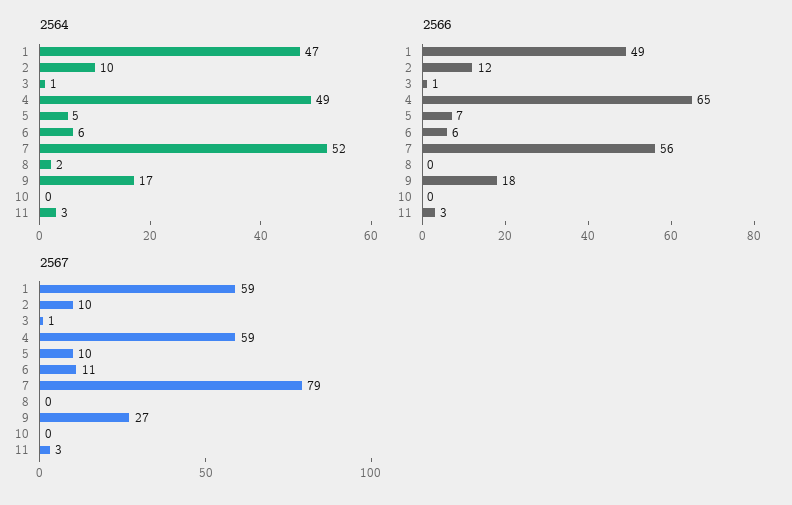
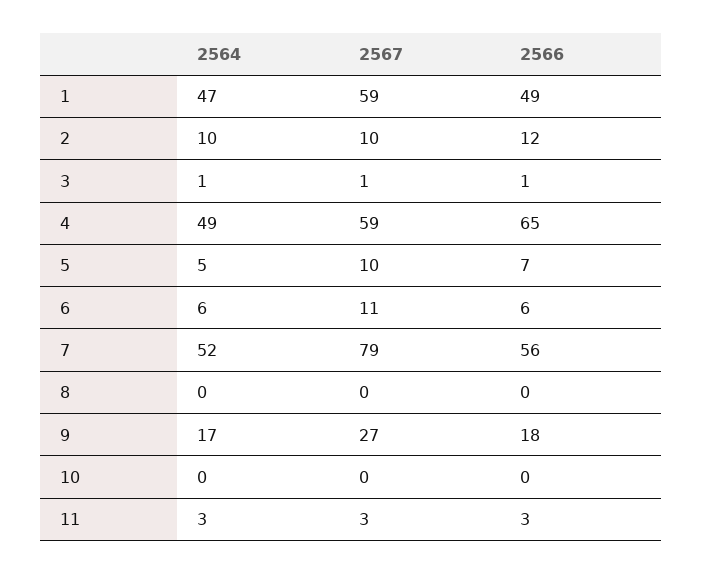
2564, 8: 2 -> 0

